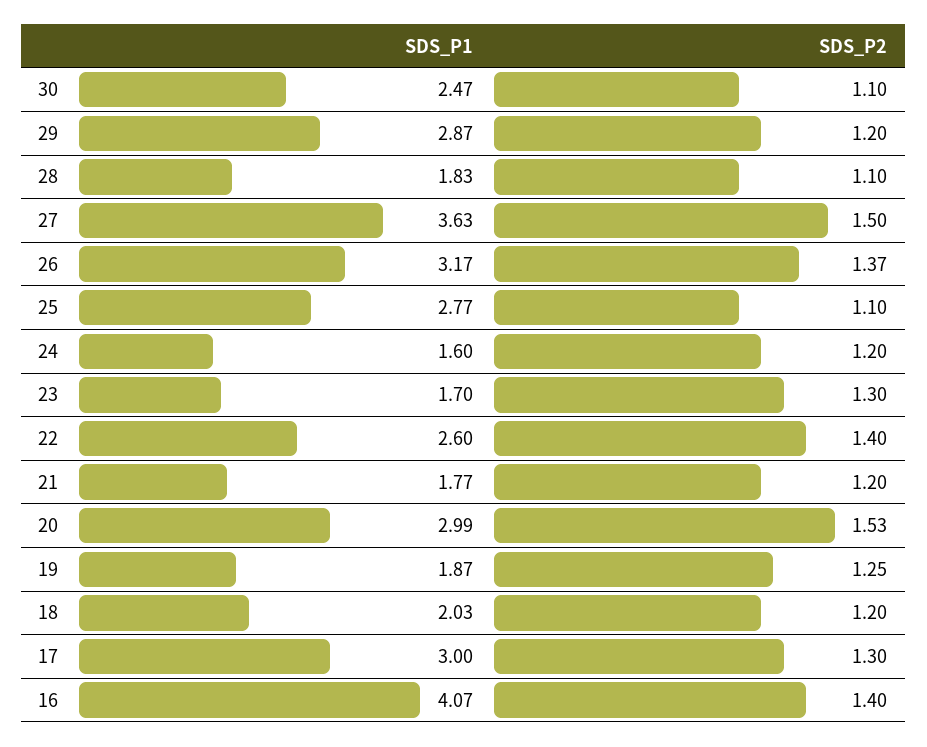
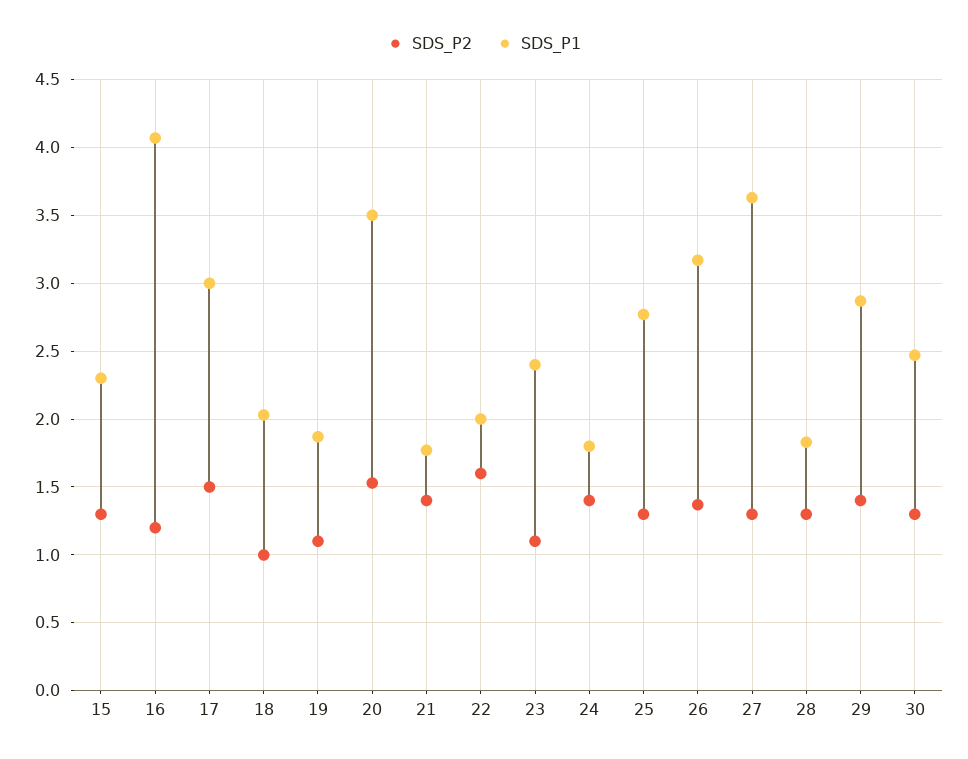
SDS_P2, 30: 1.1 -> 1.3
SDS_P2, 29: 1.2 -> 1.4
SDS_P2, 28: 1.1 -> 1.3
SDS_P2, 27: 1.5 -> 1.3
SDS_P2, 25: 1.1 -> 1.3
SDS_P1, 24: 1.6 -> 1.8
SDS_P2, 24: 1.2 -> 1.4
SDS_P1, 23: 1.7 -> 2.4
SDS_P2, 23: 1.3 -> 1.1
SDS_P1, 22: 2.6 -> 2
SDS_P2, 22: 1.4 -> 1.6
SDS_P2, 21: 1.2 -> 1.4
SDS_P1, 20: 2.99 -> 3.5
SDS_P2, 19: 1.25 -> 1.1
SDS_P2, 18: 1.2 -> 1
SDS_P2, 17: 1.3 -> 1.5
SDS_P2, 16: 1.4 -> 1.2
SDS_P2, 15: none -> 1.3
SDS_P1, 15: none -> 2.3

